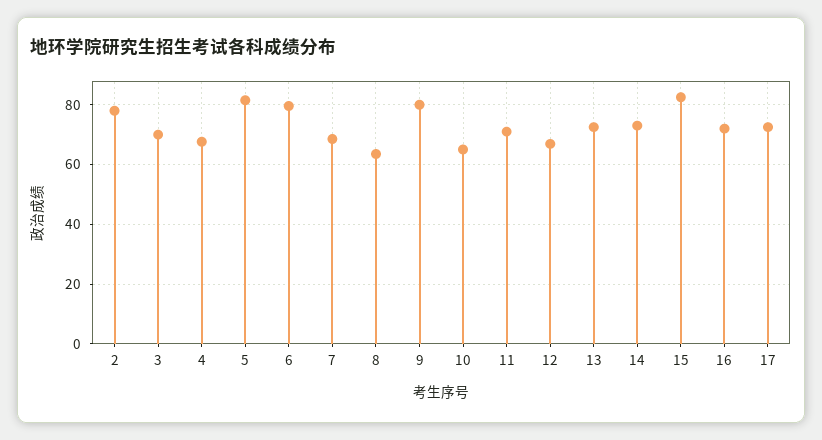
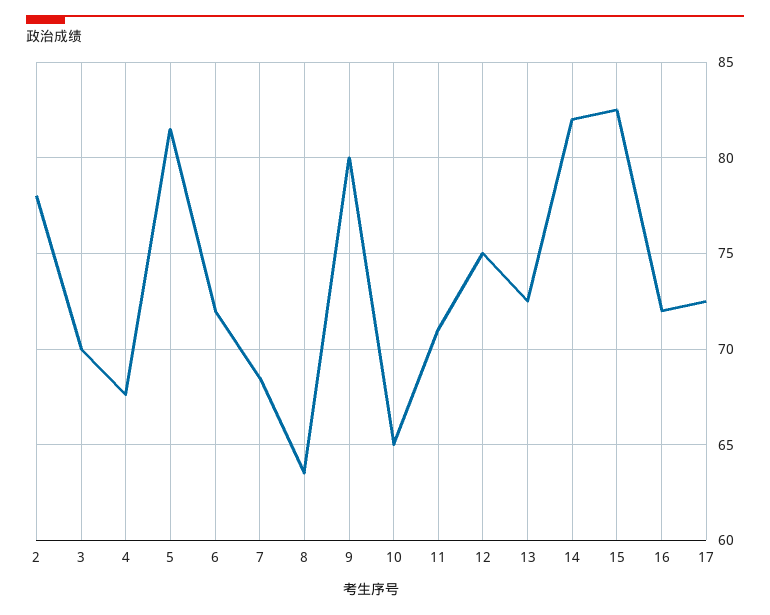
6: 80 -> 72
12: 67.5 -> 75
14: 72.5 -> 82

